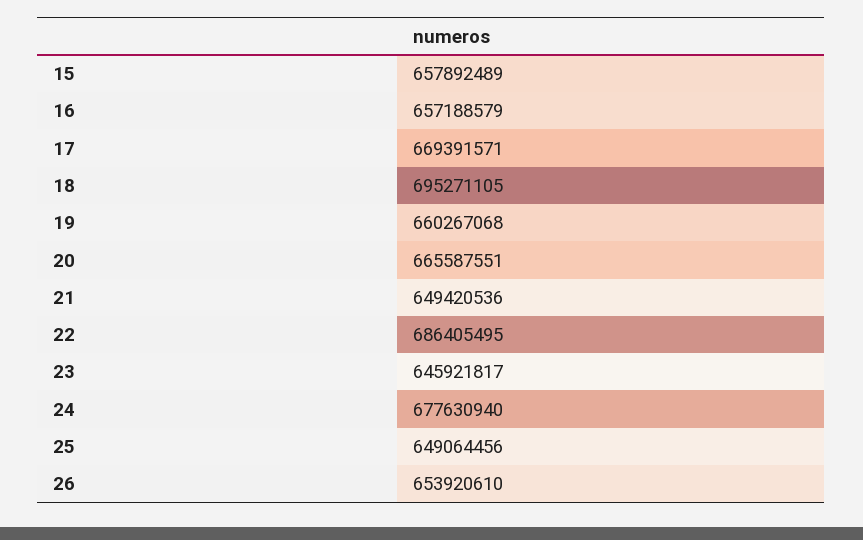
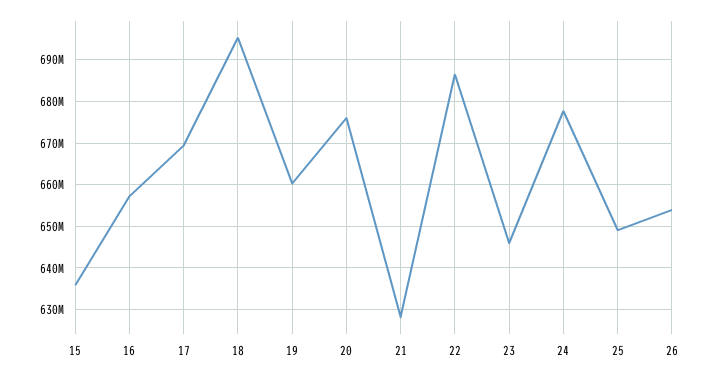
15: 657892489 -> 636000000
20: 665587551 -> 676000000
21: 649420536 -> 628000000

